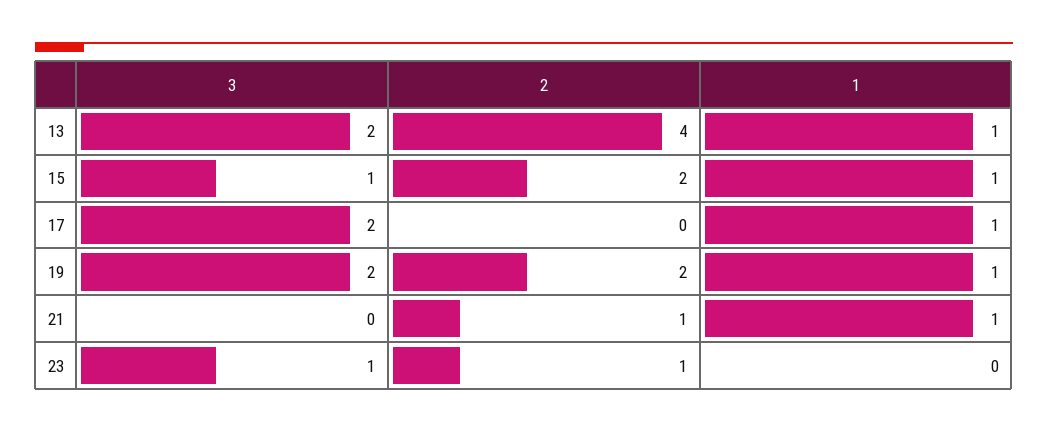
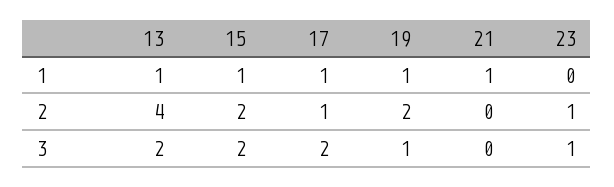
3, 15: 1 -> 2
2, 17: 0 -> 1
3, 19: 2 -> 1
2, 21: 1 -> 0

